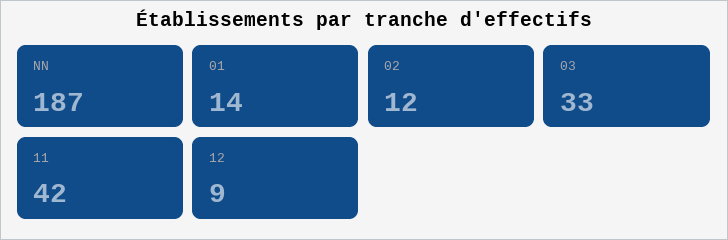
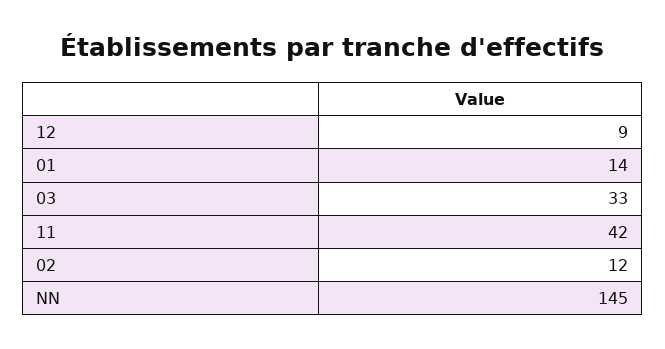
NN: 187 -> 145

